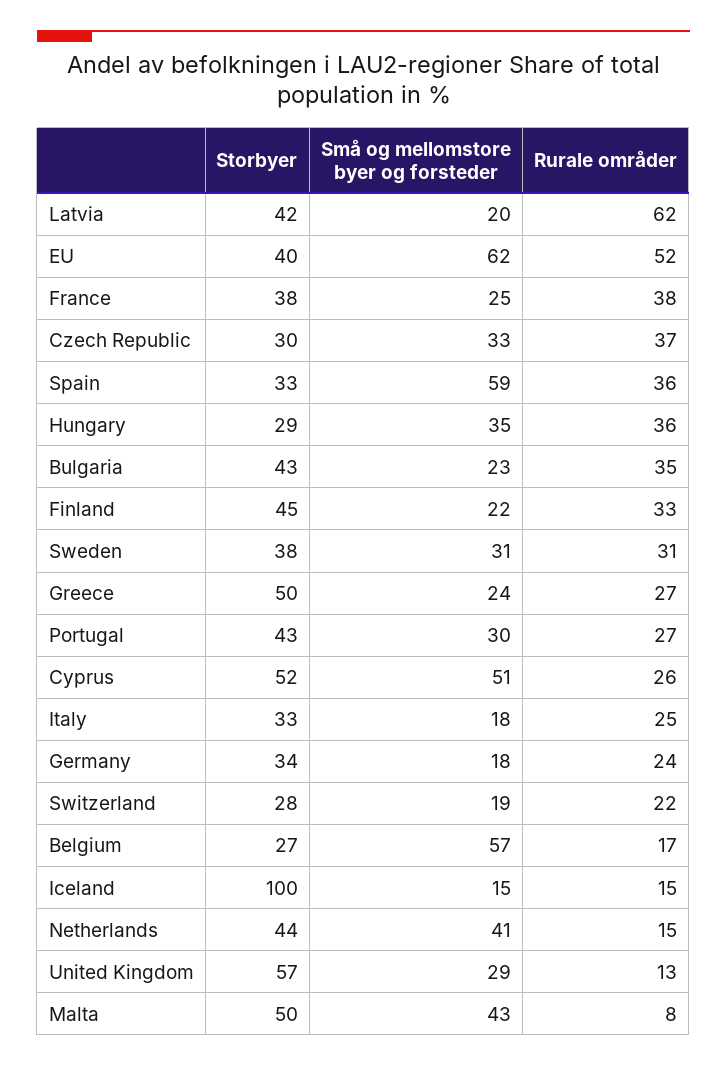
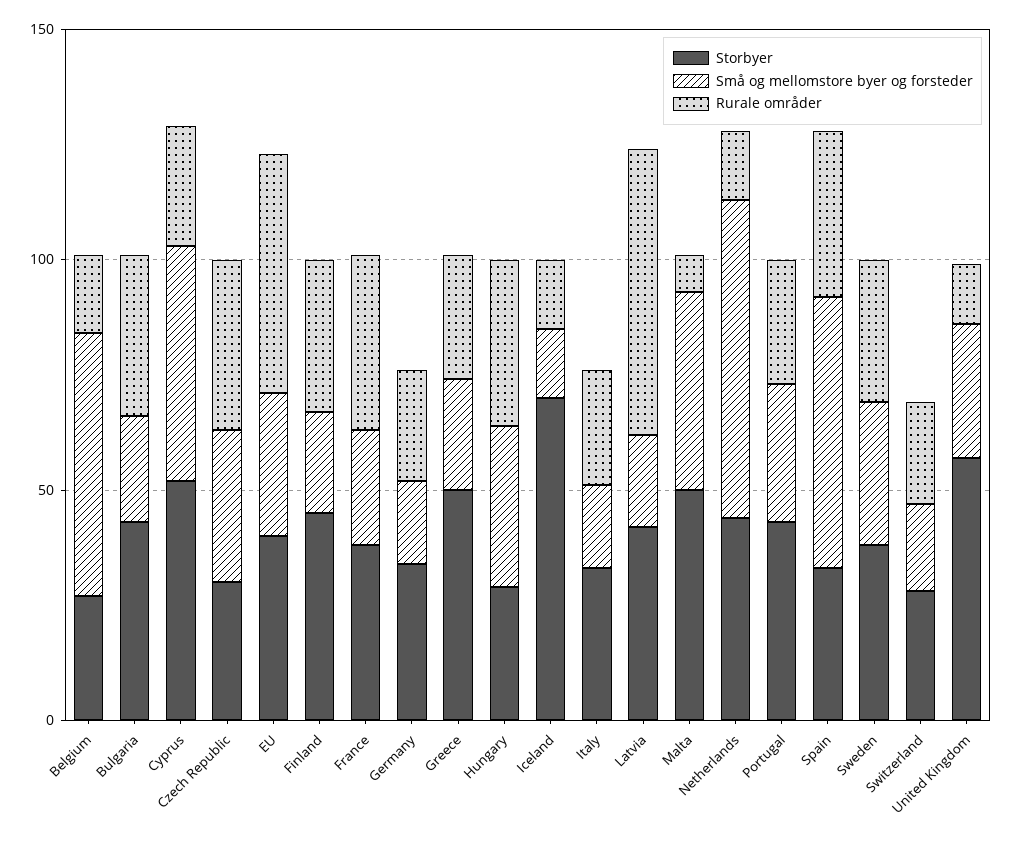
Små og mellomstore byer og forsteder, EU: 62 -> 30
Storbyer, Iceland: 100 -> 70
Små og mellomstore byer og forsteder, Netherlands: 41 -> 70

